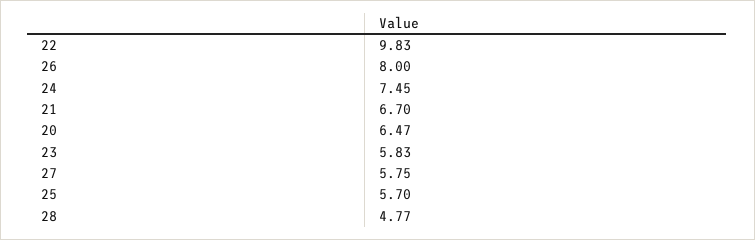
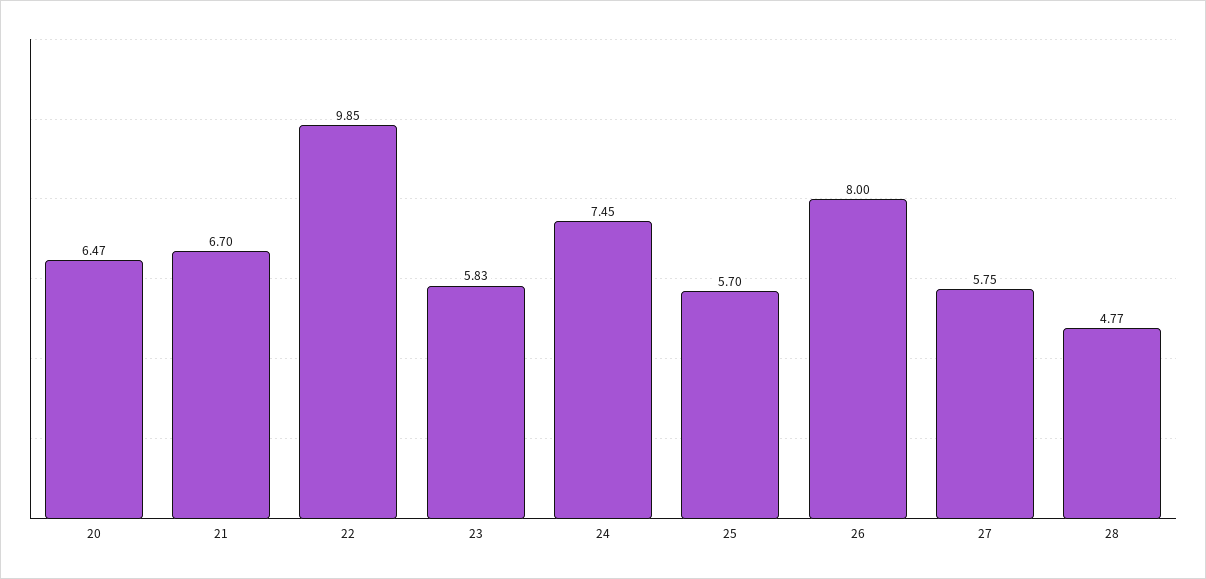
22: 9.83 -> 9.85

